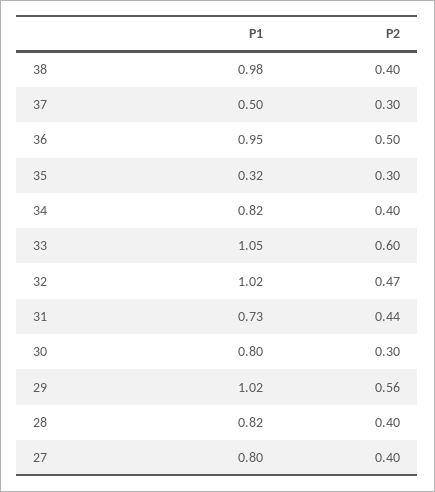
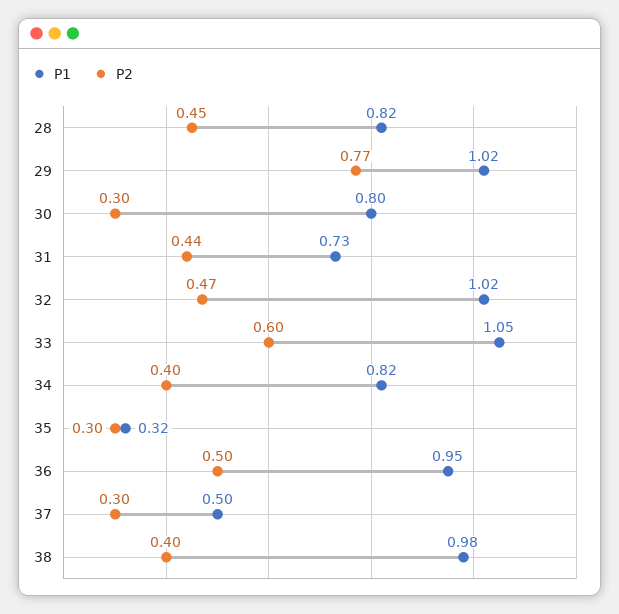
P2, 29: 0.56 -> 0.77
P2, 28: 0.4 -> 0.45
P1, 27: 0.8 -> none
P2, 27: 0.4 -> none

